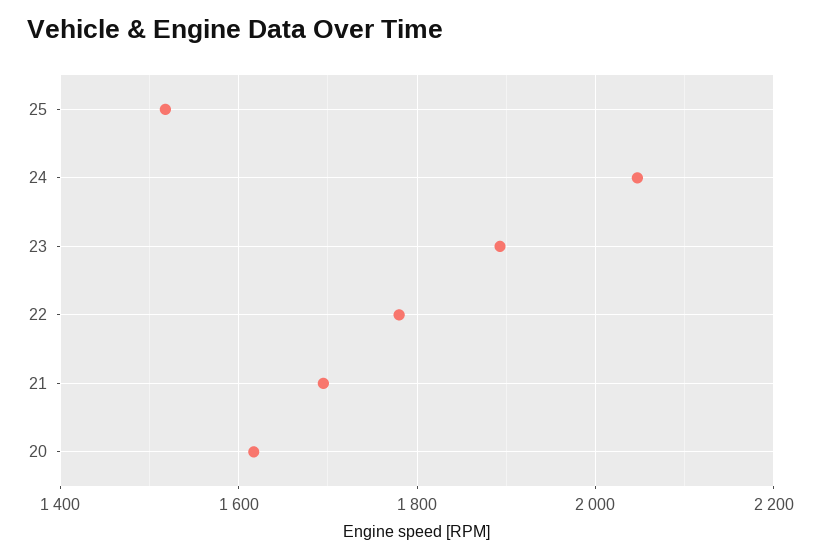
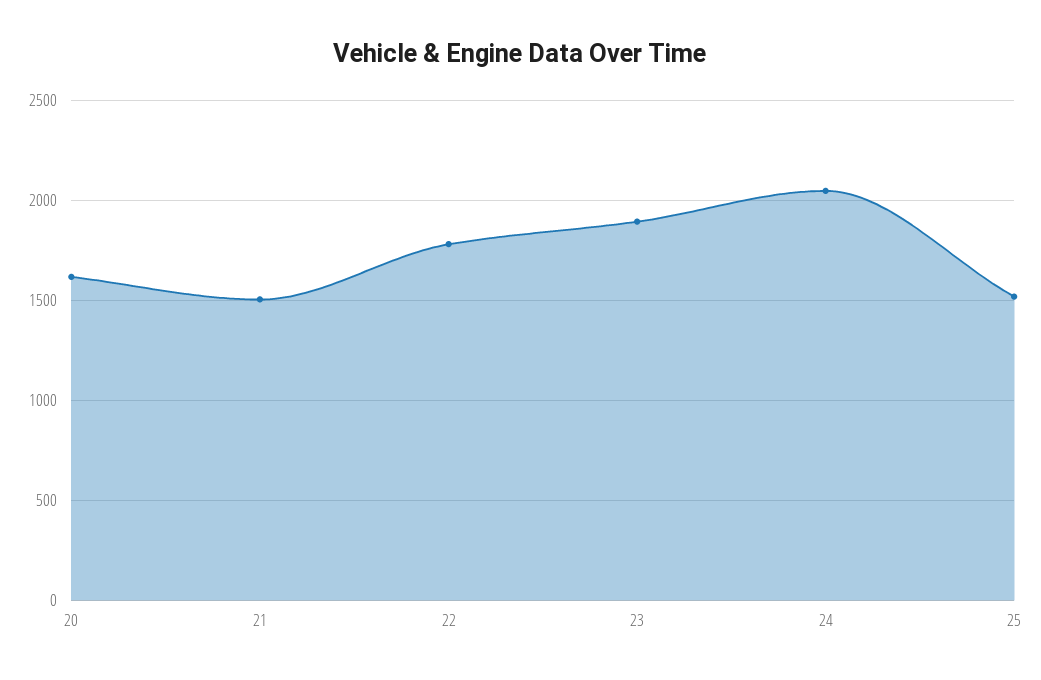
21: 1700 -> 1500

